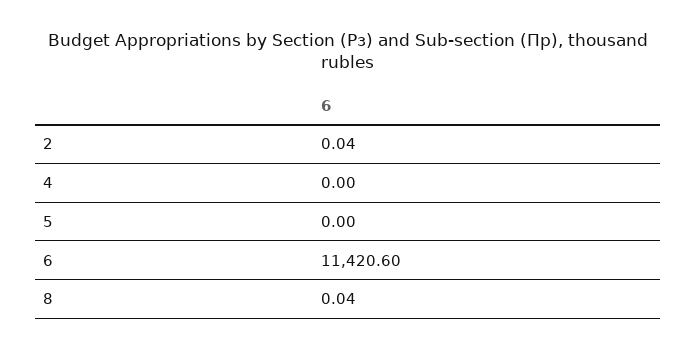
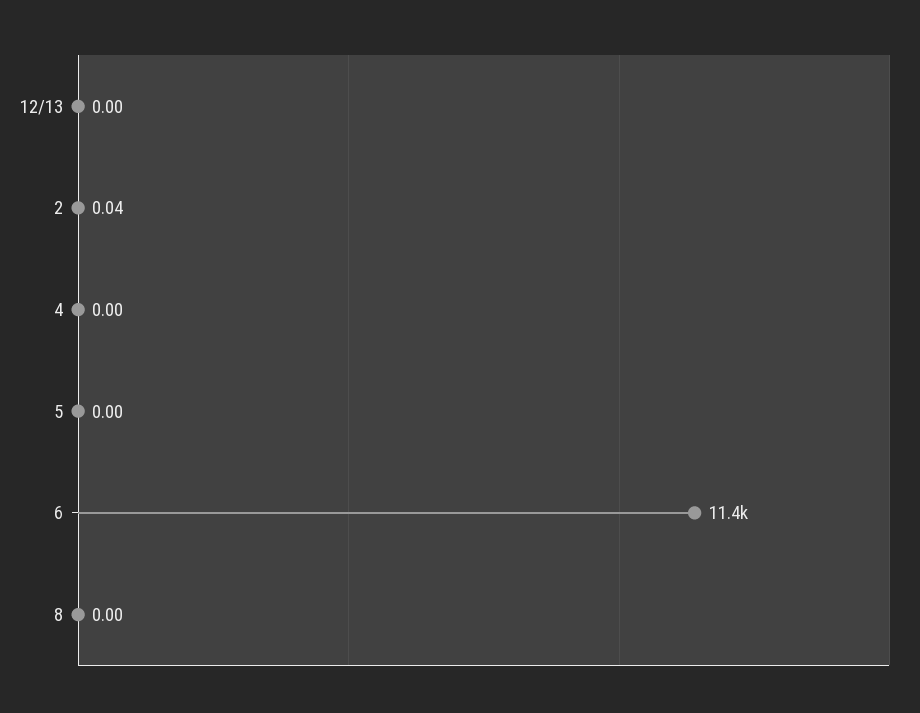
8: 0.04 -> 0
12/13: none -> 0

